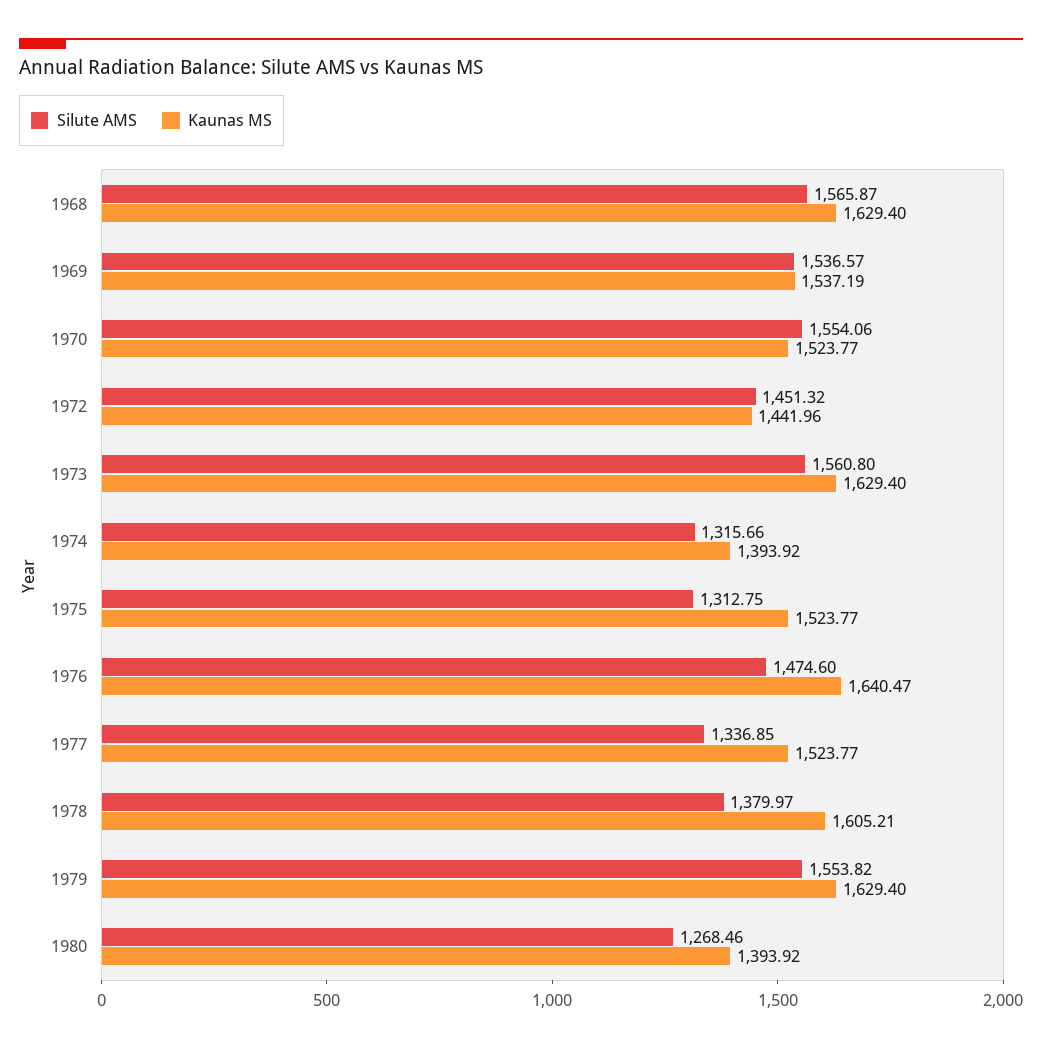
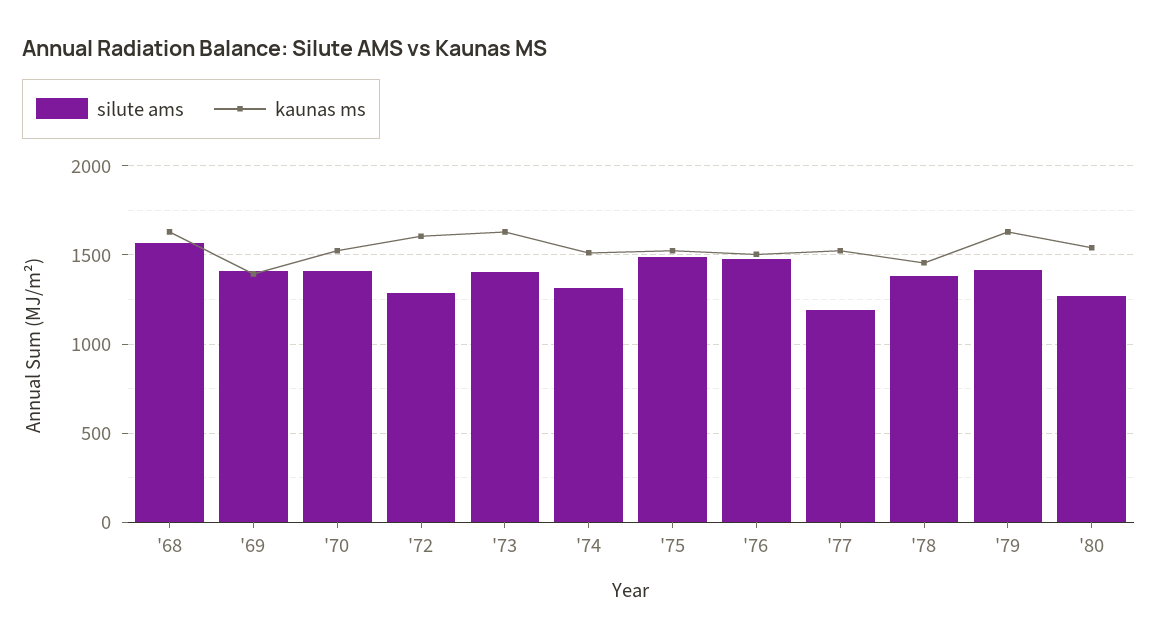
Silute AMS, 1969: 1536.57 -> 1400
Kaunas MS, 1969: 1537.19 -> 1400
Silute AMS, 1970: 1554.06 -> 1400
Silute AMS, 1972: 1451.32 -> 1300
Kaunas MS, 1972: 1441.96 -> 1600
Silute AMS, 1973: 1560.8 -> 1400
Kaunas MS, 1974: 1393.92 -> 1500
Silute AMS, 1975: 1312.75 -> 1500
Kaunas MS, 1976: 1640.47 -> 1500
Silute AMS, 1977: 1336.85 -> 1200
Kaunas MS, 1978: 1605.21 -> 1450
Silute AMS, 1979: 1553.82 -> 1400
Kaunas MS, 1980: 1393.92 -> 1550

